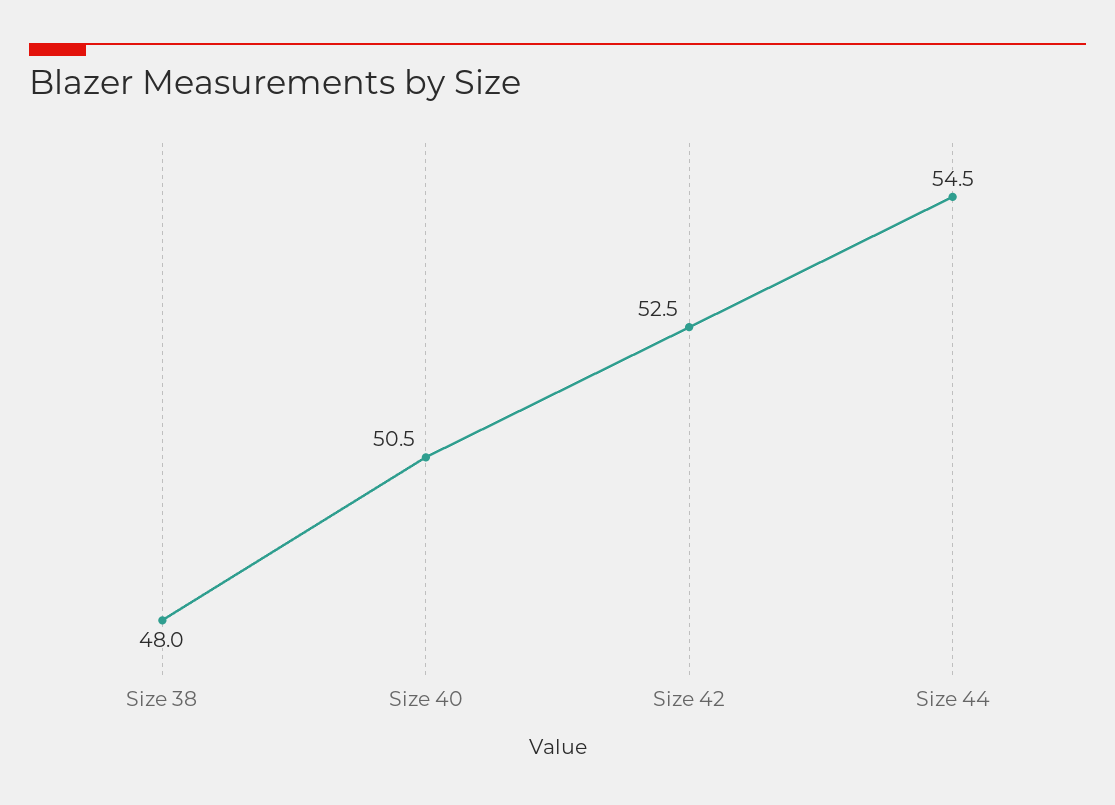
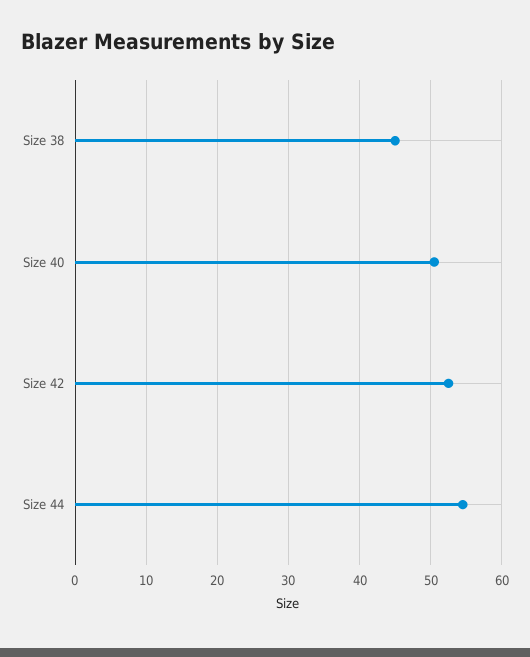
Size 38: 48 -> 45

